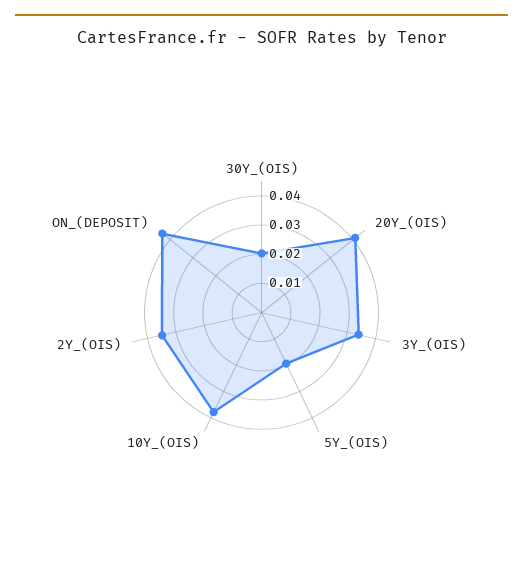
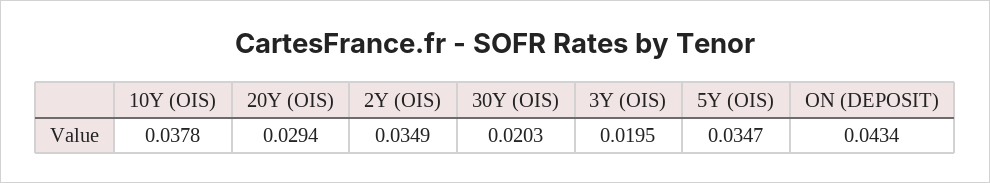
20Y_(OIS): 0.04 -> 0.0294
3Y_(OIS): 0.035 -> 0.0195
5Y_(OIS): 0.02 -> 0.0347

